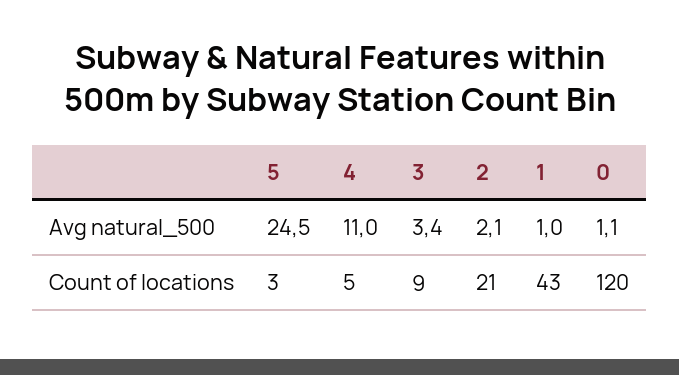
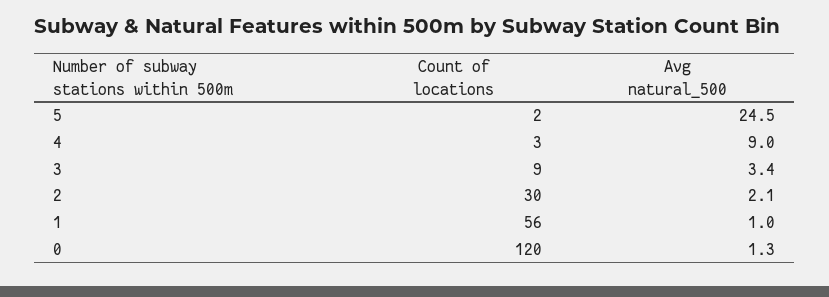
4, Avg natural_500: 11 -> 9
0, Avg natural_500: 1.1 -> 1.3
5, Count of locations: 3 -> 2
4, Count of locations: 5 -> 3
2, Count of locations: 21 -> 30
1, Count of locations: 43 -> 56

